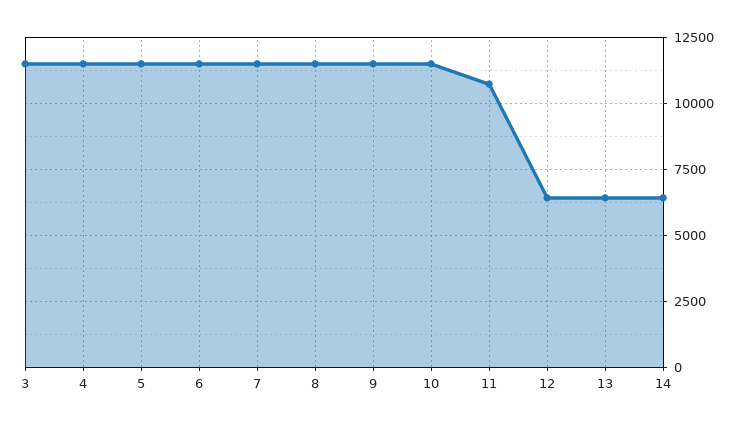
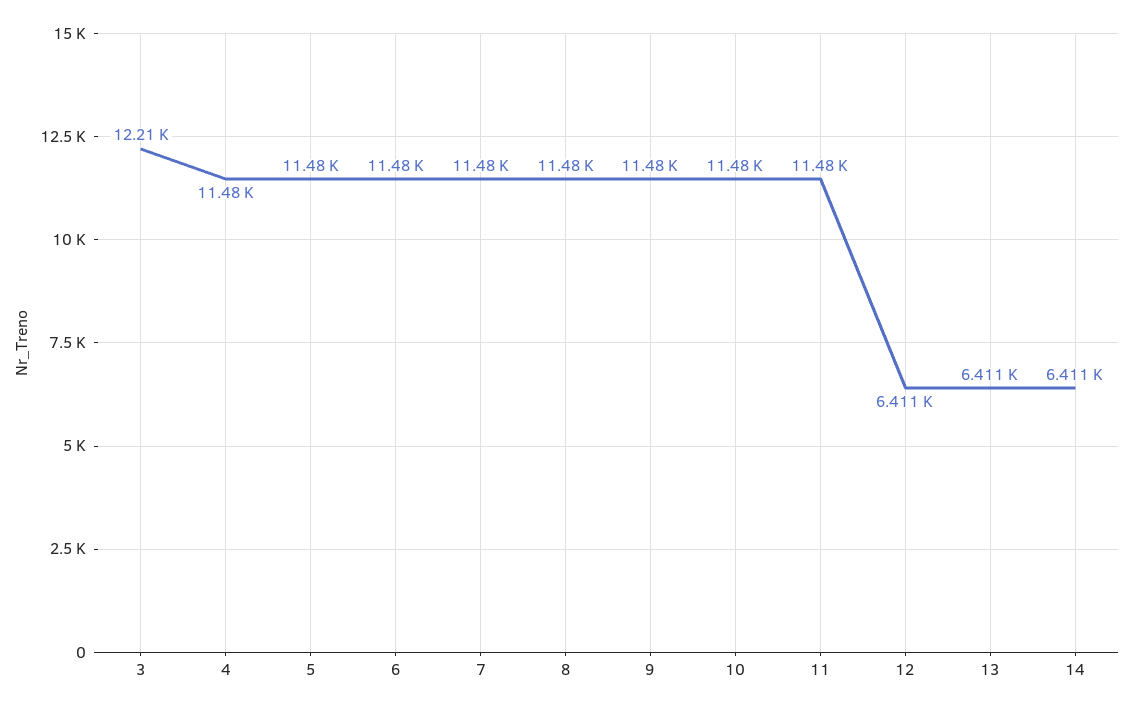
3: 11500 -> 12210
11: 10750 -> 11480

